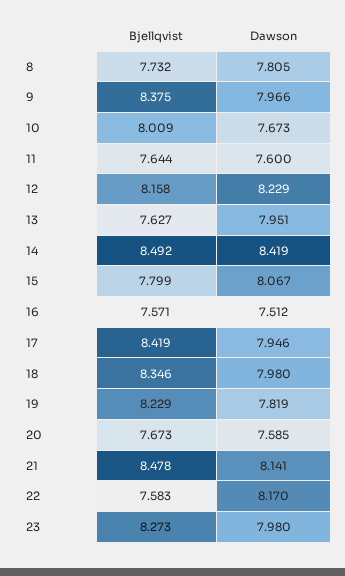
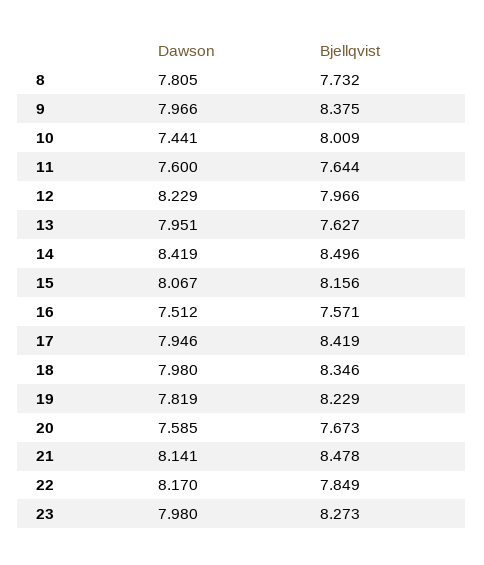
Dawson, 10: 7.673 -> 7.441
Bjellqvist, 12: 8.158 -> 7.966
Bjellqvist, 14: 8.492 -> 8.496
Bjellqvist, 15: 7.799 -> 8.156
Bjellqvist, 22: 7.583 -> 7.849

